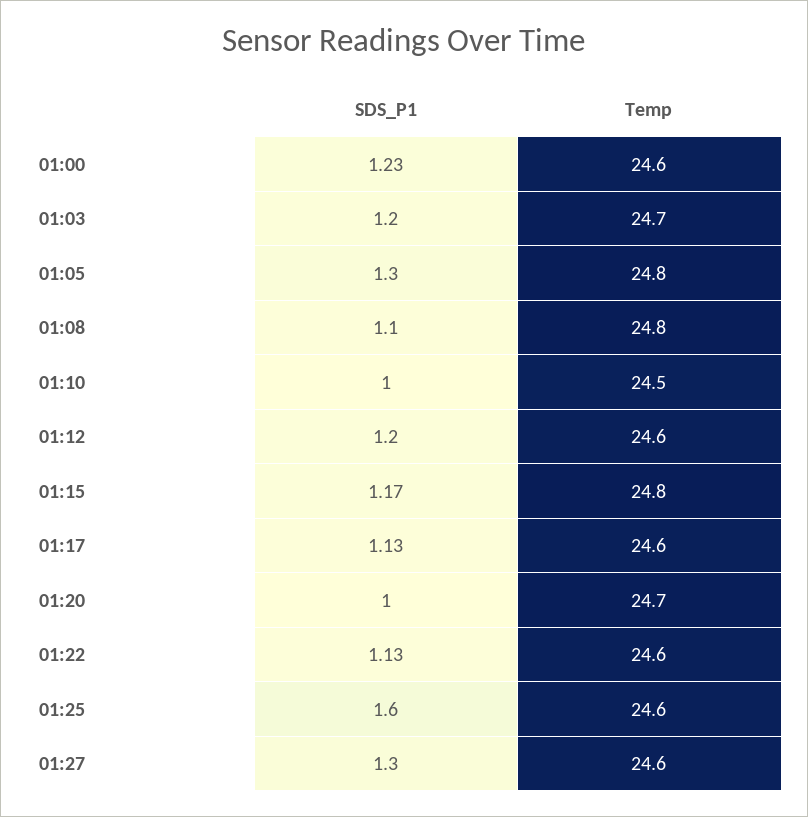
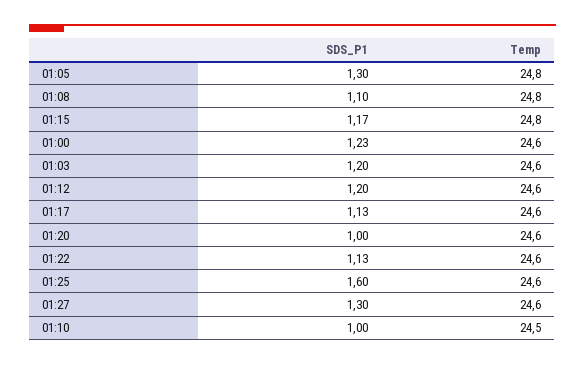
Temp, 01:03: 24.7 -> 24.6
Temp, 01:20: 24.7 -> 24.6

